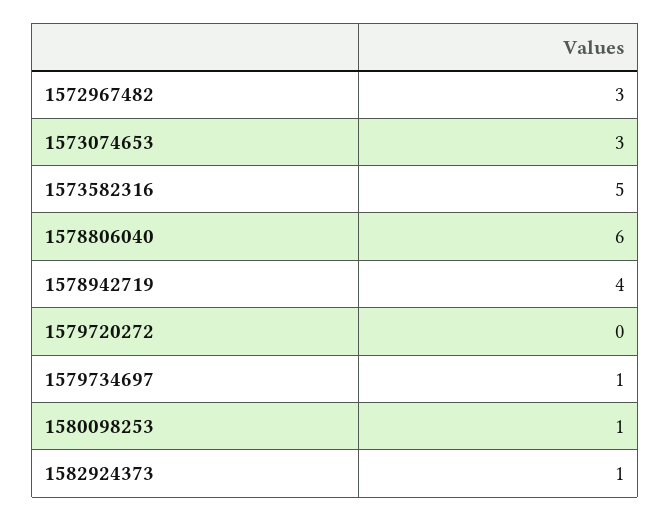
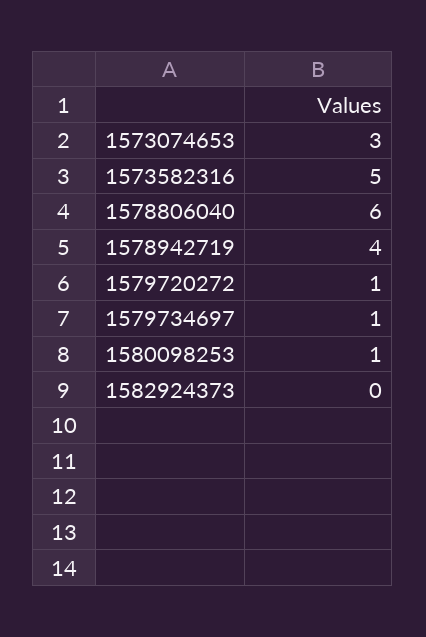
1572967482: 3 -> none
1579720272: 0 -> 1
1582924373: 1 -> 0

